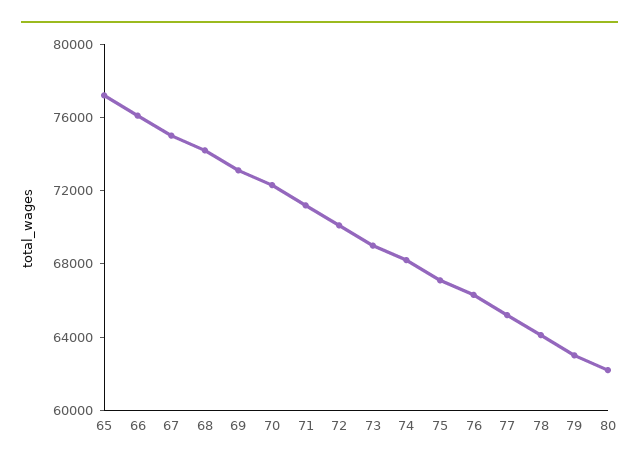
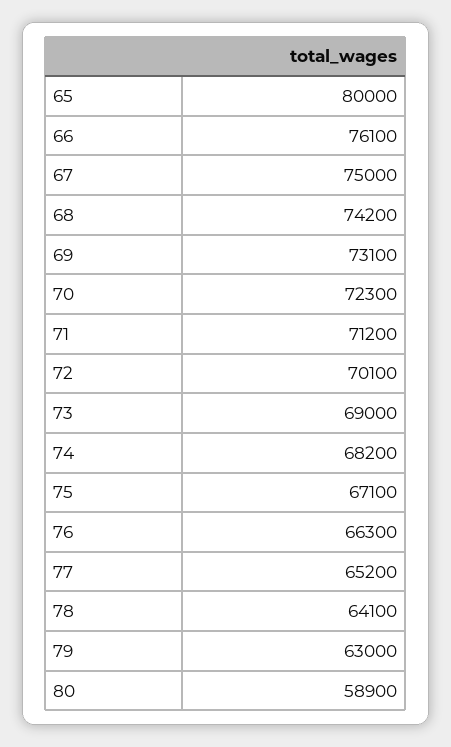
65: 77000 -> 80000
80: 62000 -> 58900

